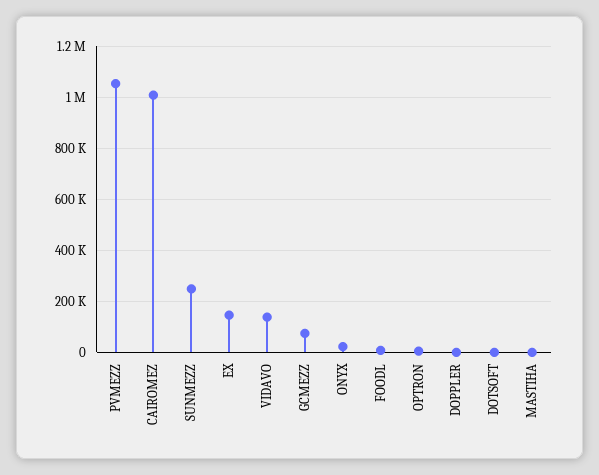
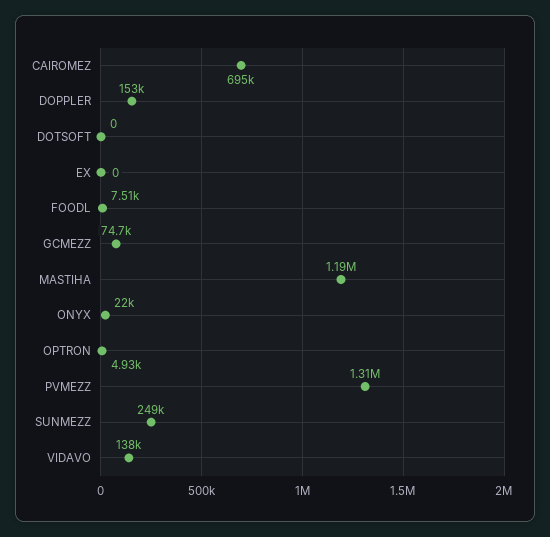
PVMEZZ: 1050000 -> 1310000
CAIROMEZ: 1000000 -> 695000
EX: 150000 -> 0
DOPPLER: 0 -> 153000
MASTIHA: 0 -> 1190000

